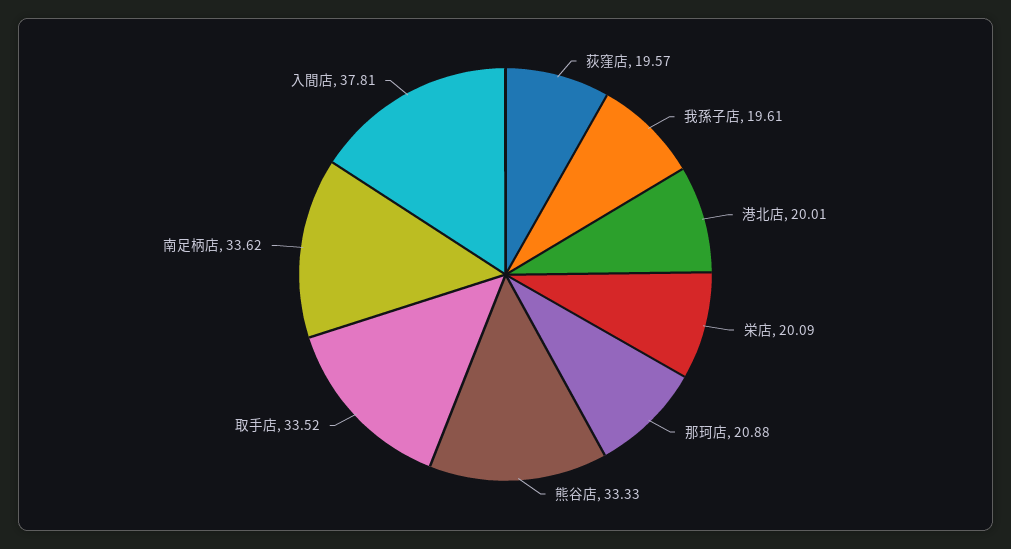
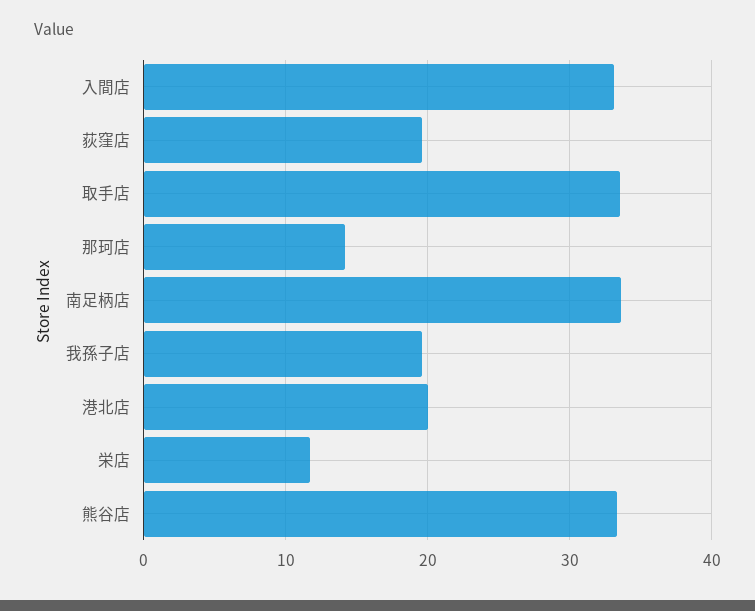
栄店: 20.09 -> 12
那珂店: 20.88 -> 14
入間店: 37.81 -> 33

